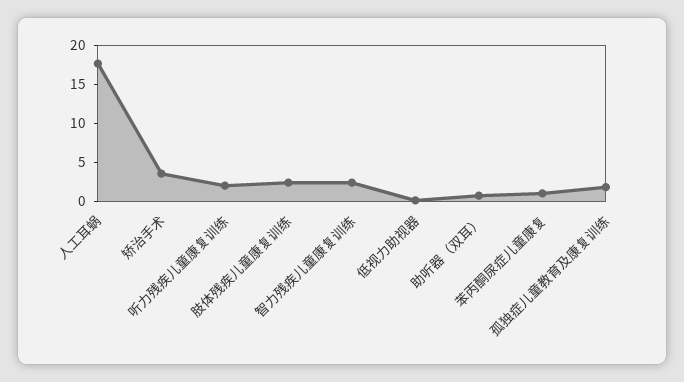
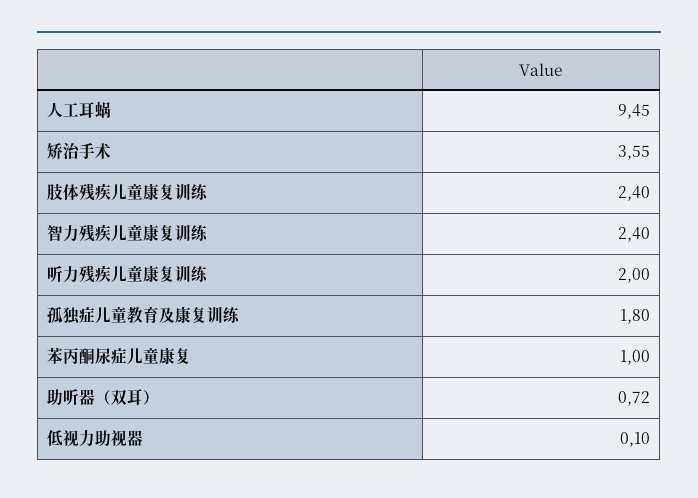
人工耳蜗: 17.5 -> 9.45

